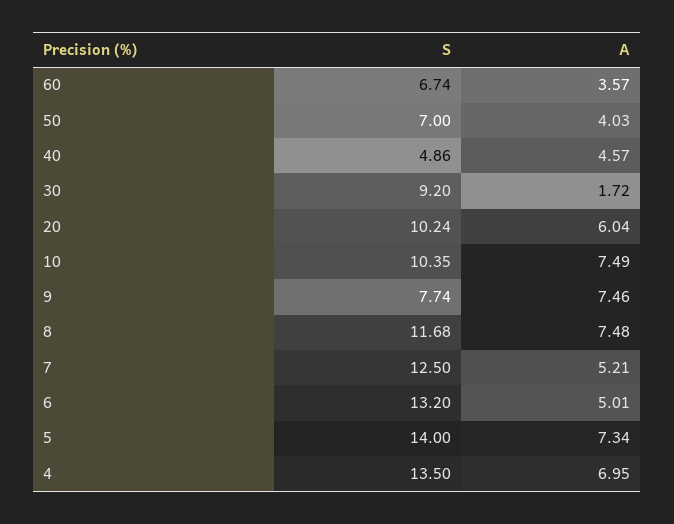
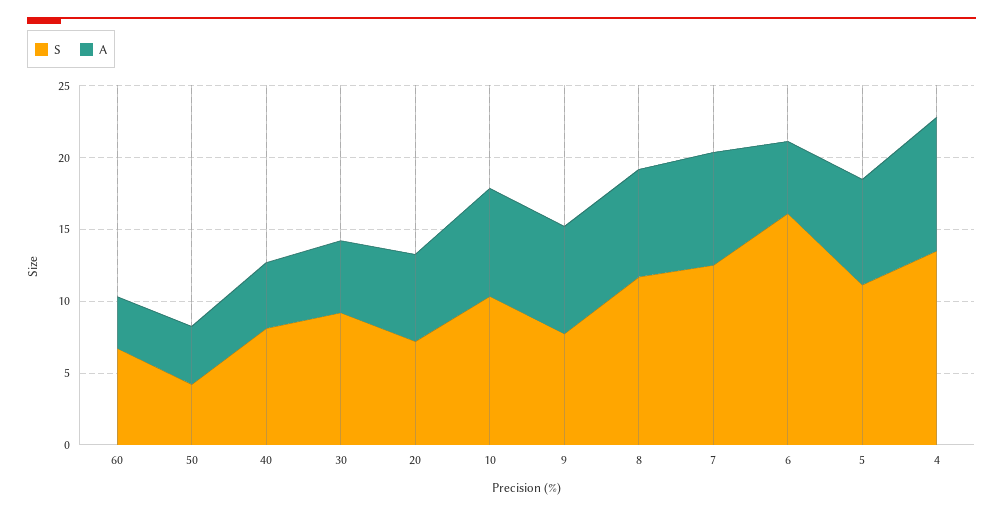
S, 50: 7 -> 4
S, 40: 4.86 -> 8
A, 30: 1.72 -> 5
S, 20: 10.24 -> 7
A, 7: 5.21 -> 8
S, 6: 13.2 -> 16
S, 5: 14 -> 11
A, 4: 6.95 -> 9

